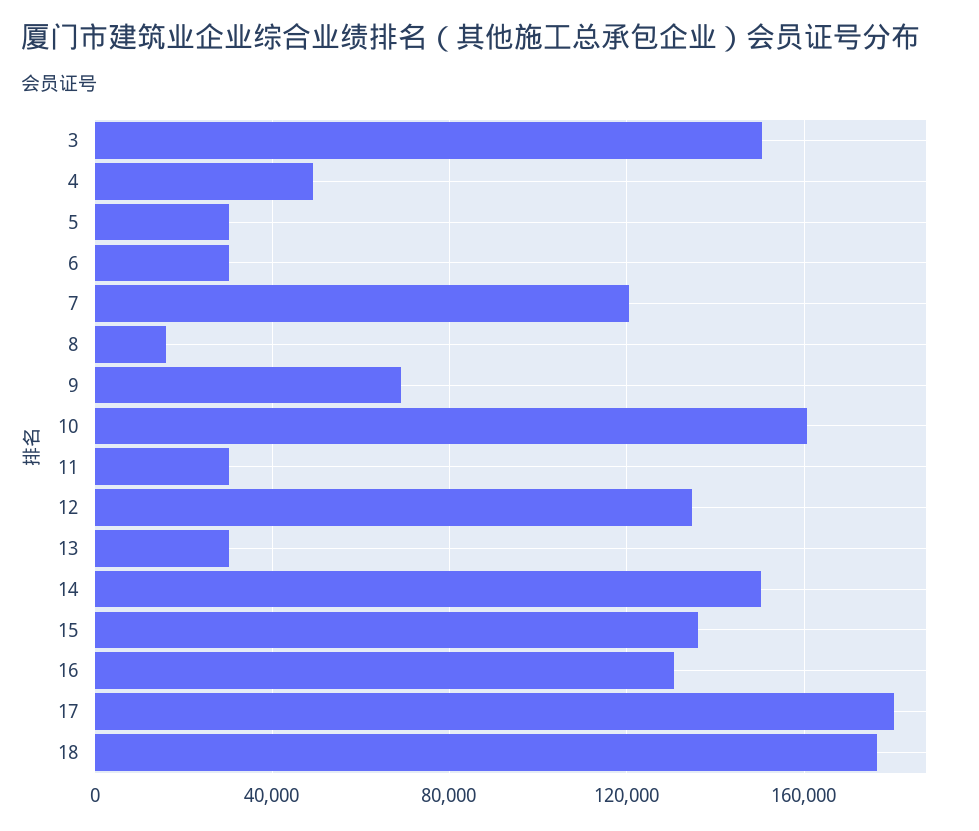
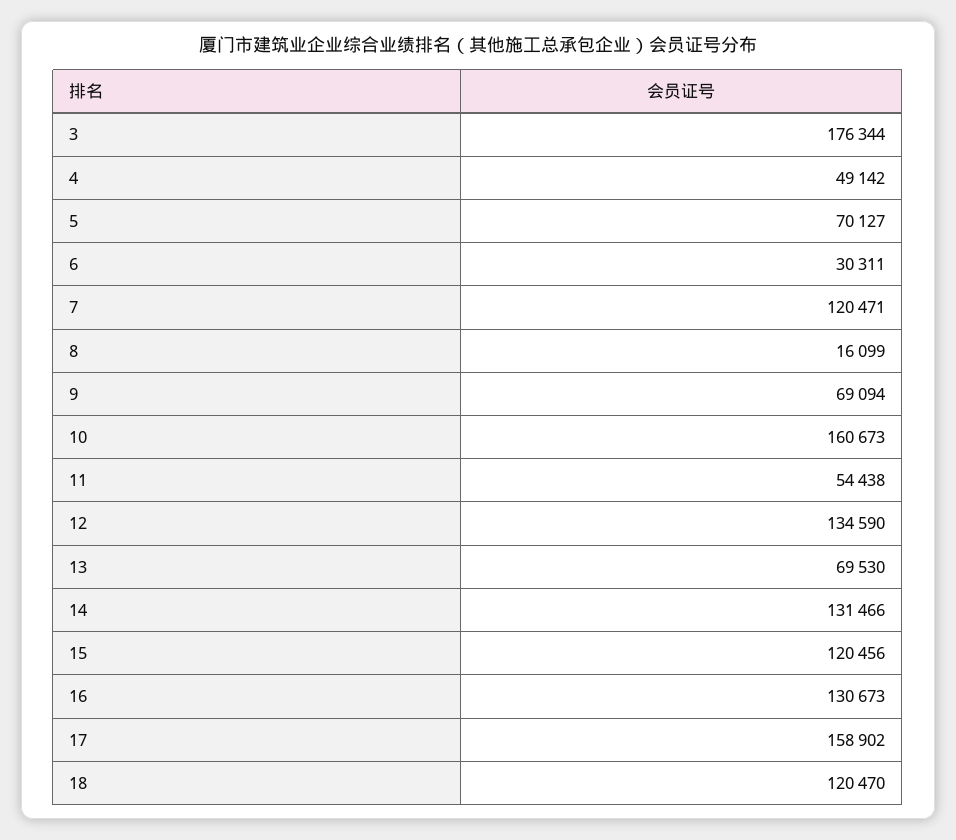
3: 150000 -> 176344
5: 30000 -> 70127
11: 30000 -> 54438
13: 30000 -> 69530
14: 150000 -> 131466
15: 135000 -> 120456
17: 180000 -> 158902
18: 175000 -> 120470

